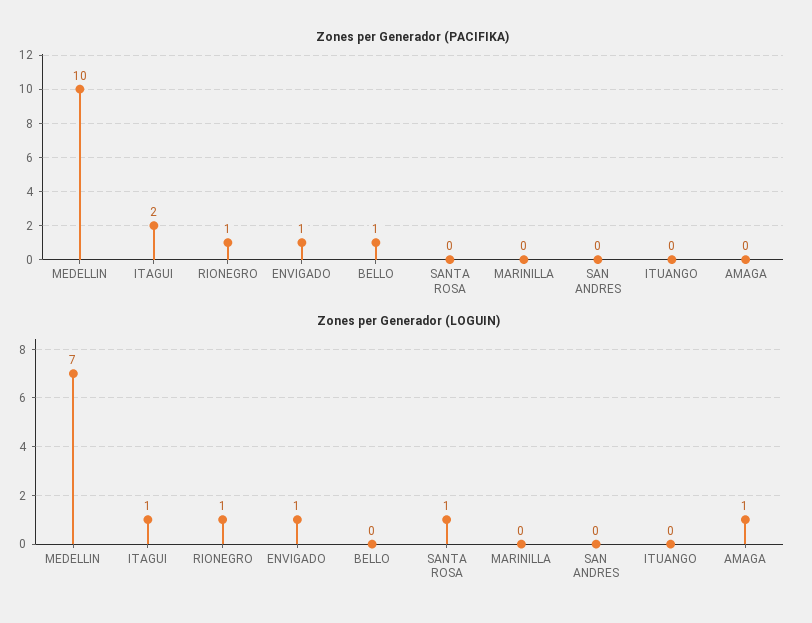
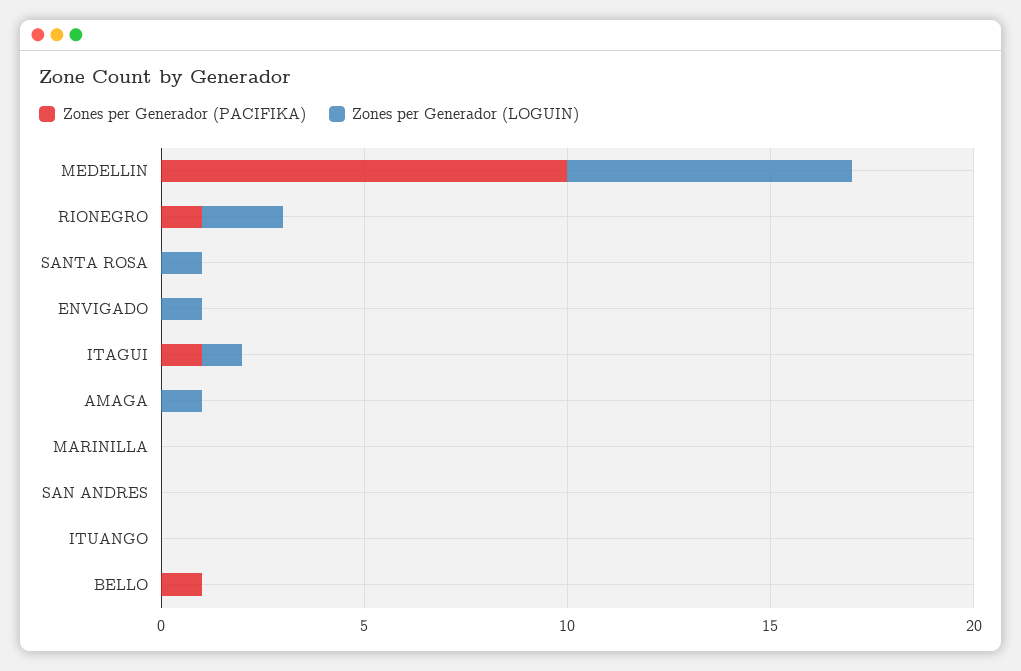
Zones per Generador (PACIFIKA), ITAGUI: 2 -> 1
Zones per Generador (PACIFIKA), ENVIGADO: 1 -> 0
Zones per Generador (LOGUIN), RIONEGRO: 1 -> 2

